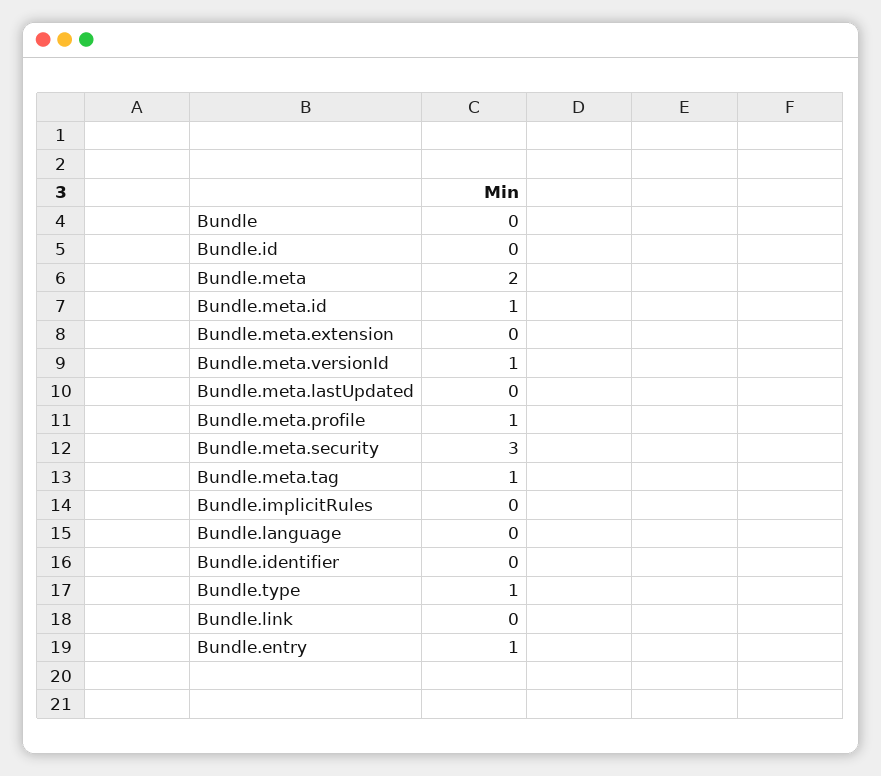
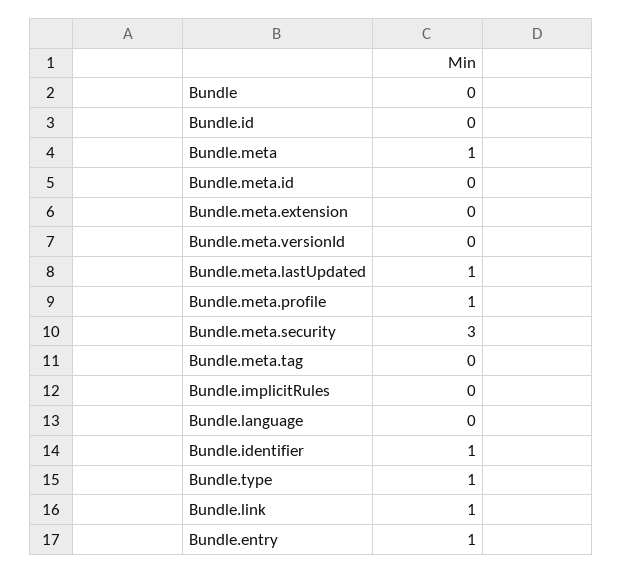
Bundle.meta: 2 -> 1
Bundle.meta.id: 1 -> 0
Bundle.meta.versionId: 1 -> 0
Bundle.meta.lastUpdated: 0 -> 1
Bundle.meta.tag: 1 -> 0
Bundle.identifier: 0 -> 1
Bundle.link: 0 -> 1

